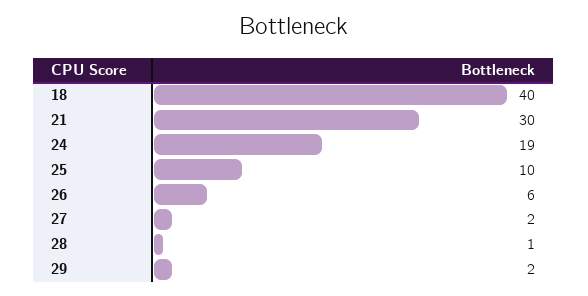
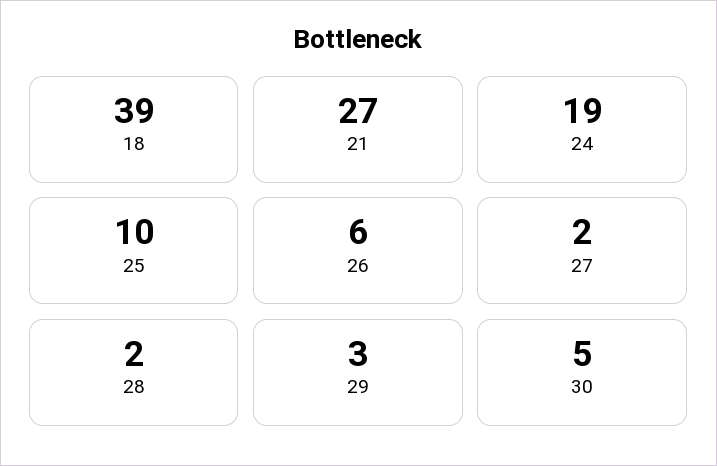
18: 40 -> 39
21: 30 -> 27
28: 1 -> 2
29: 2 -> 3
30: none -> 5

